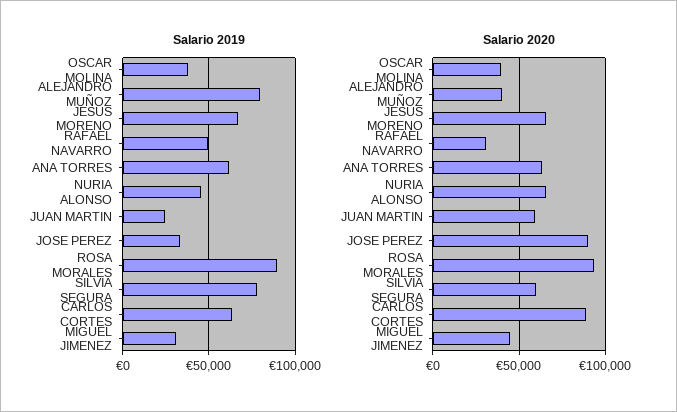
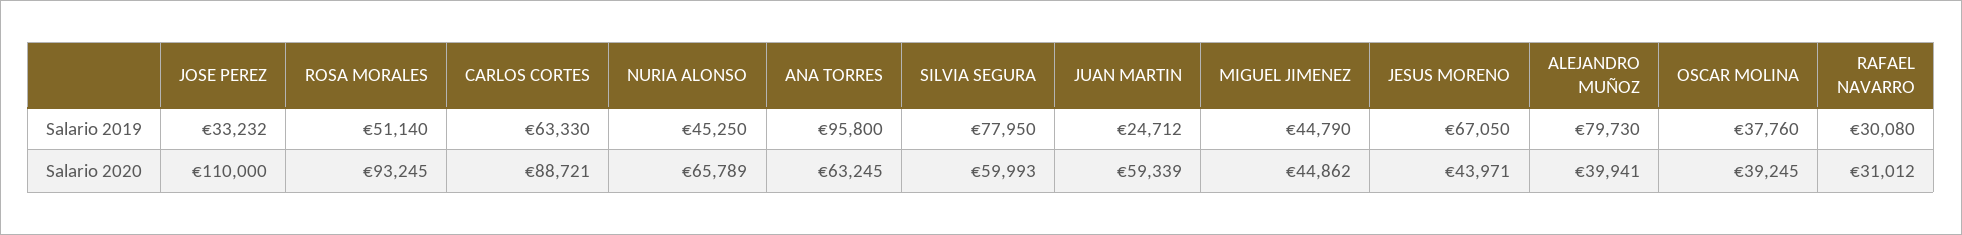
Salario 2019, RAFAEL NAVARRO: 50000 -> 30080
Salario 2019, ANA TORRES: 60000 -> 95800
Salario 2019, ROSA MORALES: 90000 -> 51140
Salario 2019, MIGUEL JIMENEZ: 30000 -> 44790
Salario 2020, JESUS MORENO: 65000 -> 43971
Salario 2020, JOSE PEREZ: 90000 -> 110000

